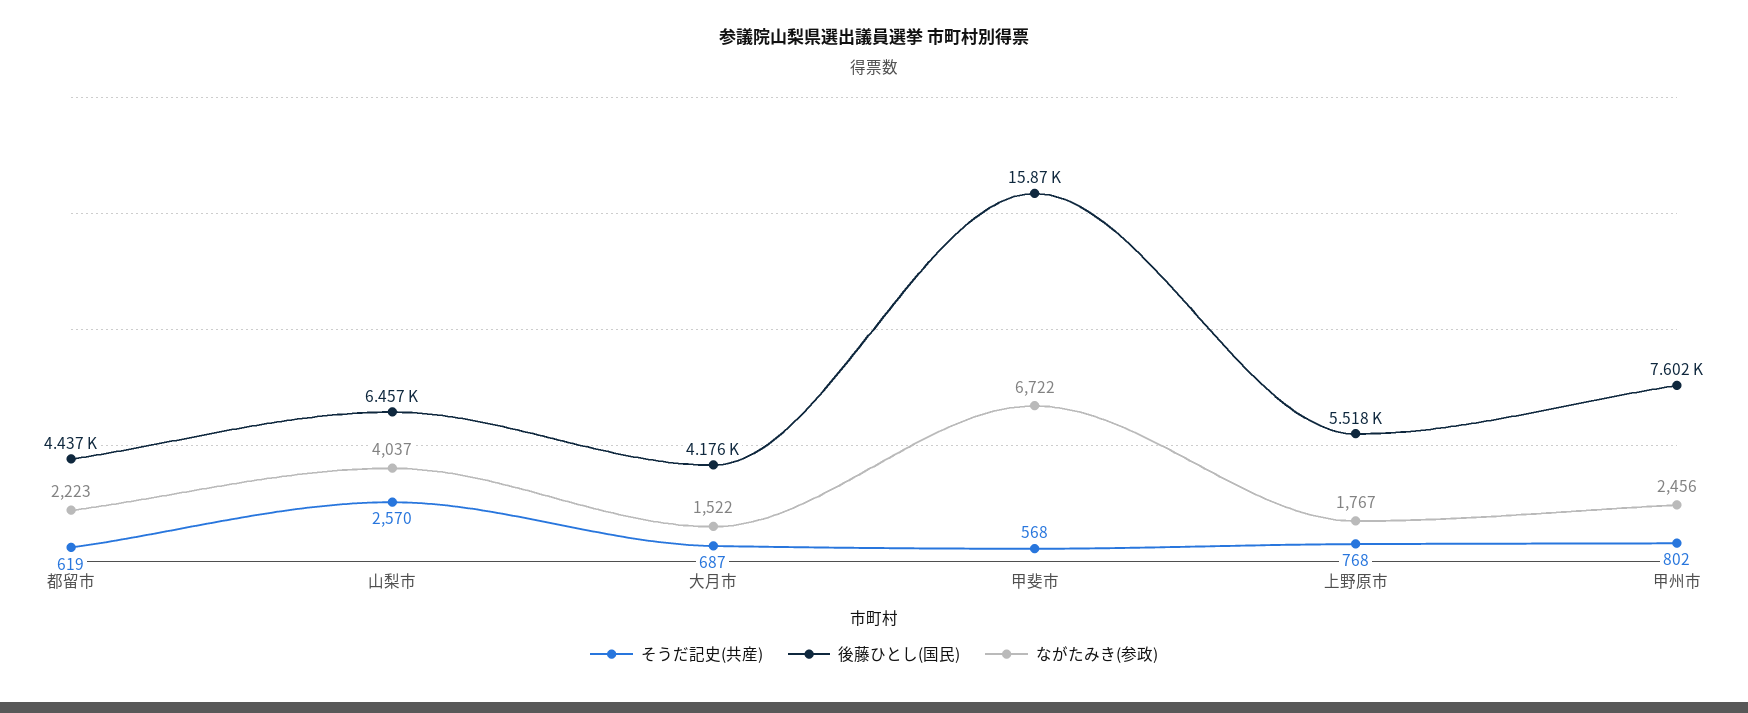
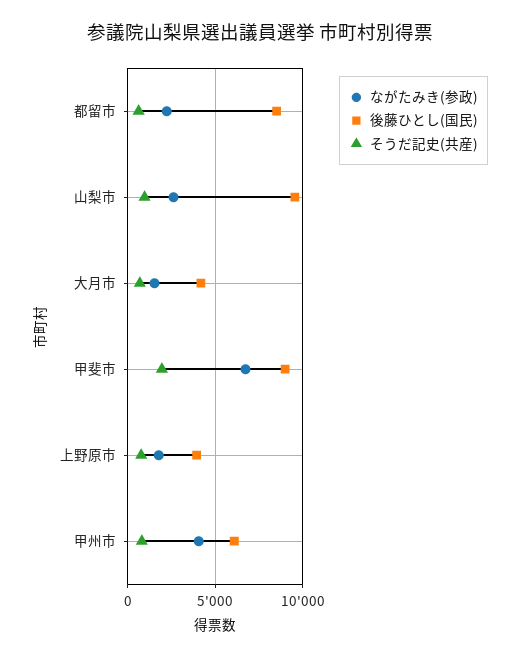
後藤ひとし(国民), 都留市: 4437 -> 8500
そうだ記史(共産), 山梨市: 2570 -> 1000
後藤ひとし(国民), 山梨市: 6457 -> 9500
ながたみき(参政), 山梨市: 4037 -> 2500
そうだ記史(共産), 甲斐市: 568 -> 2000
後藤ひとし(国民), 甲斐市: 15870 -> 9000
後藤ひとし(国民), 上野原市: 5518 -> 4000
後藤ひとし(国民), 甲州市: 7602 -> 6000
ながたみき(参政), 甲州市: 2456 -> 4000

